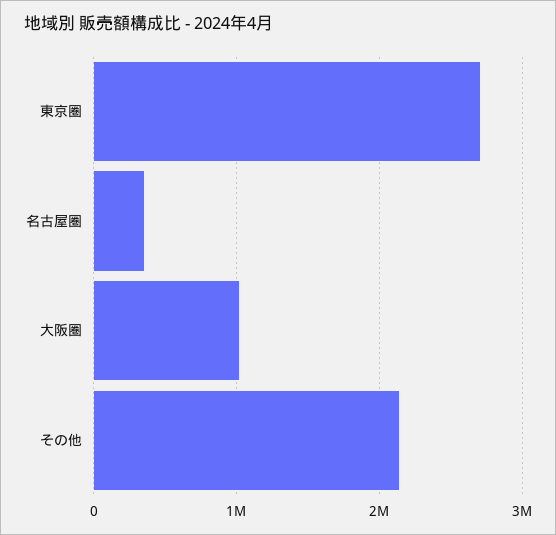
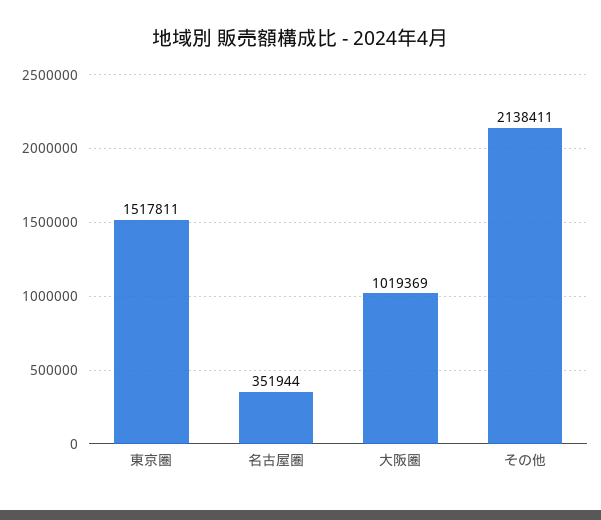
東京圏: 2700000 -> 1517811

